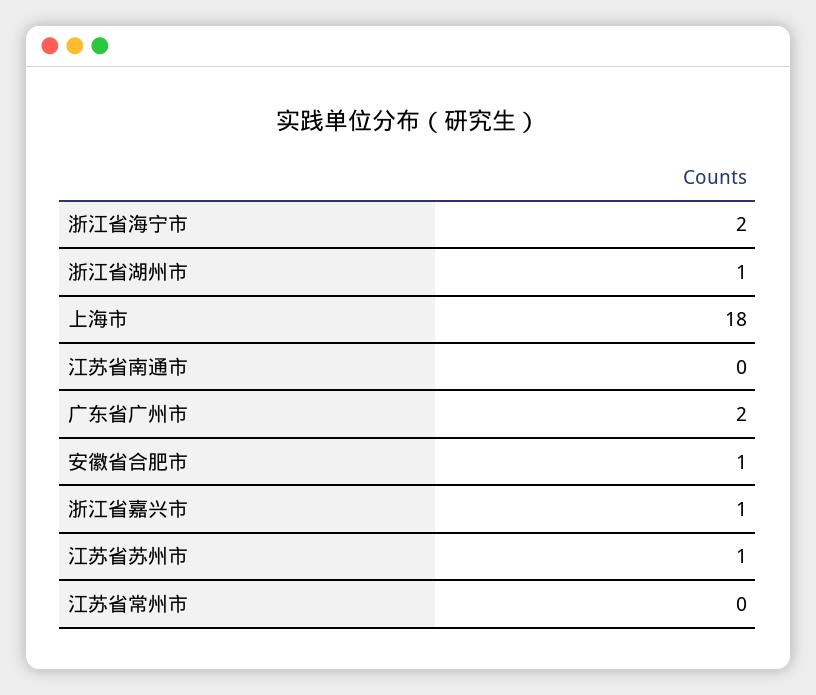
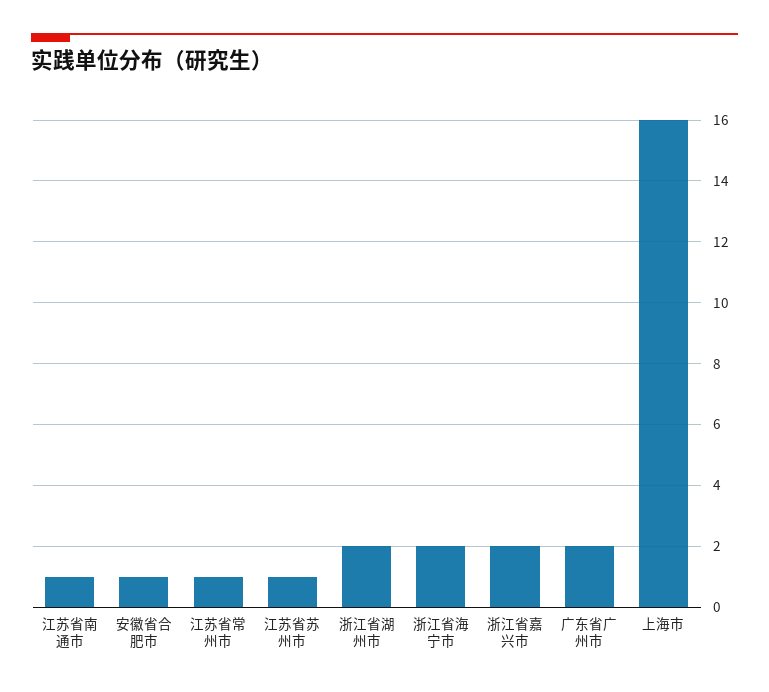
浙江省湖州市: 1 -> 2
上海市: 18 -> 16
江苏省南通市: 0 -> 1
浙江省嘉兴市: 1 -> 2
江苏省常州市: 0 -> 1

